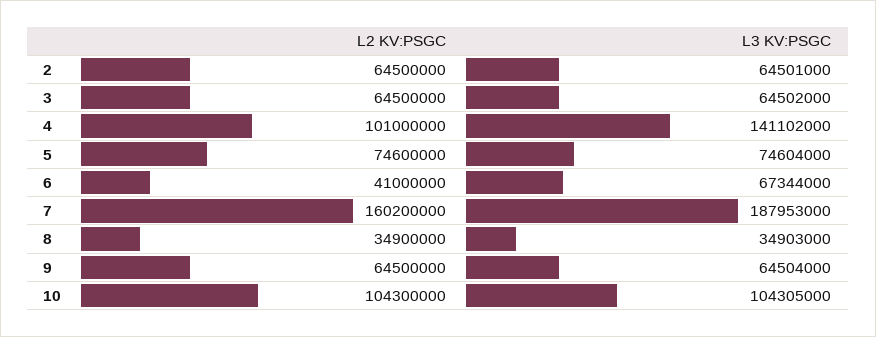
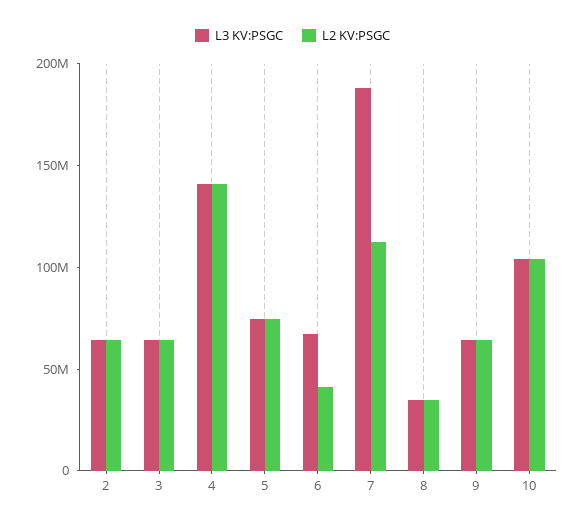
L2 KV:PSGC, 4: 101000000 -> 140000000
L2 KV:PSGC, 7: 160200000 -> 110000000

